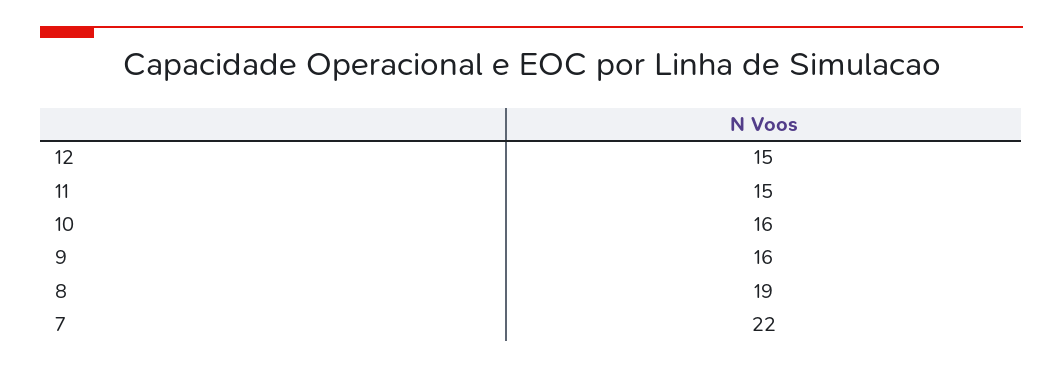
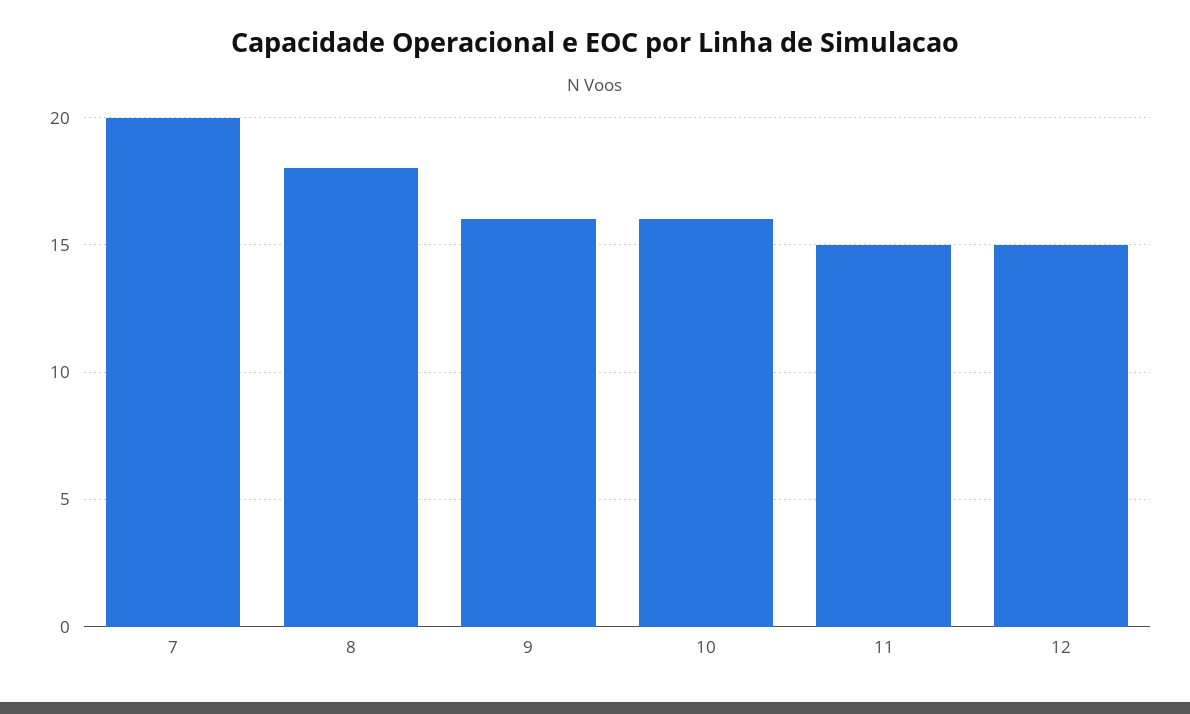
8: 19 -> 18
7: 22 -> 20

